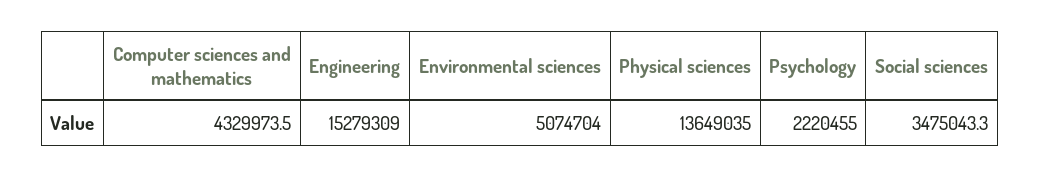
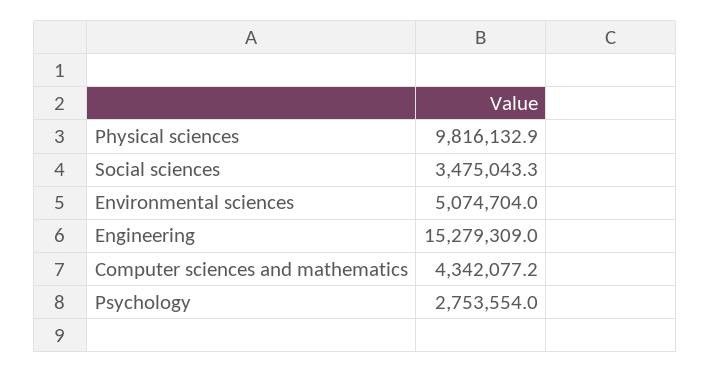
Computer sciences and mathematics: 4329973.5 -> 4342077.2
Physical sciences: 13649035 -> 9816132.9
Psychology: 2220455 -> 2753554

